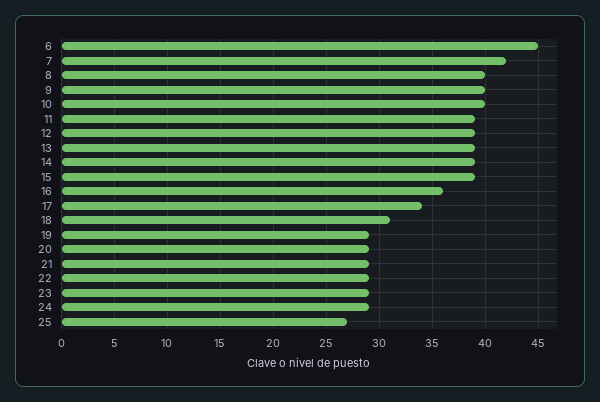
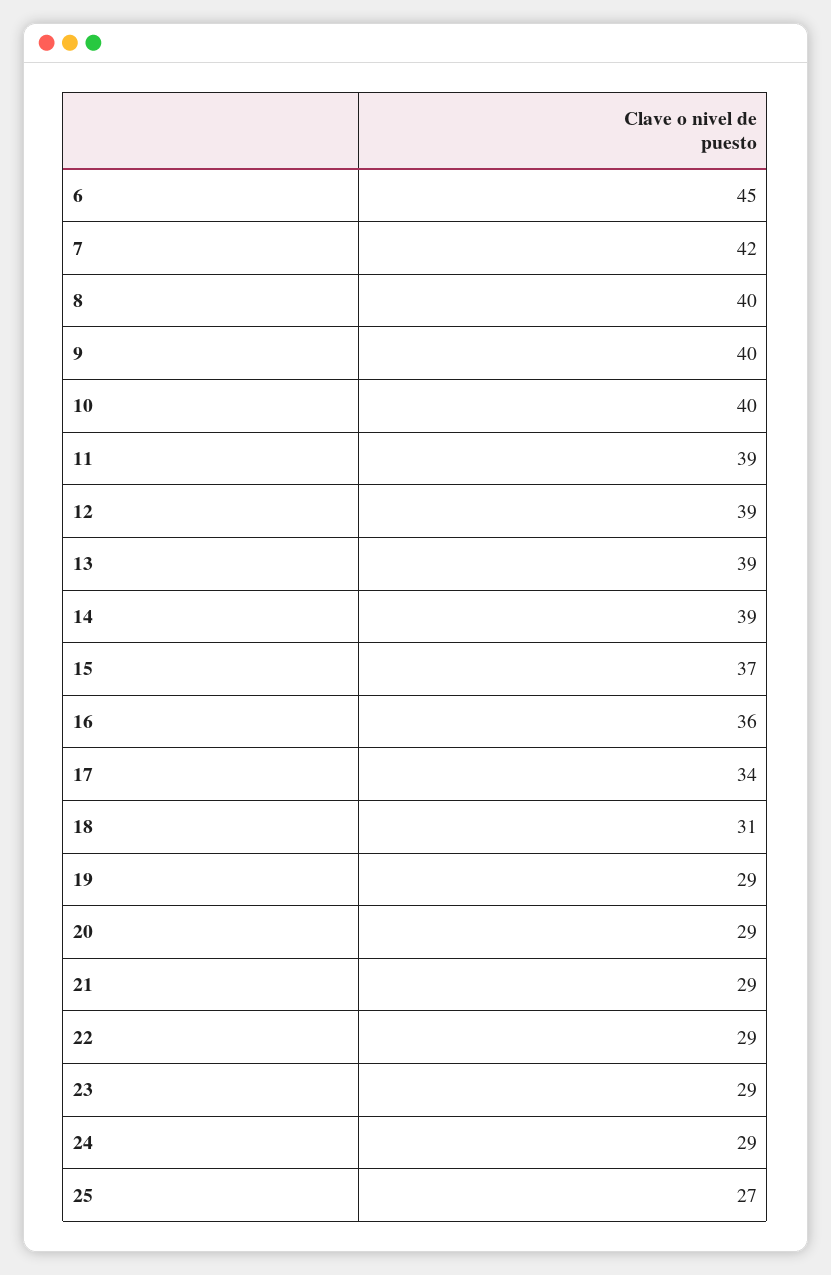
15: 39 -> 37

